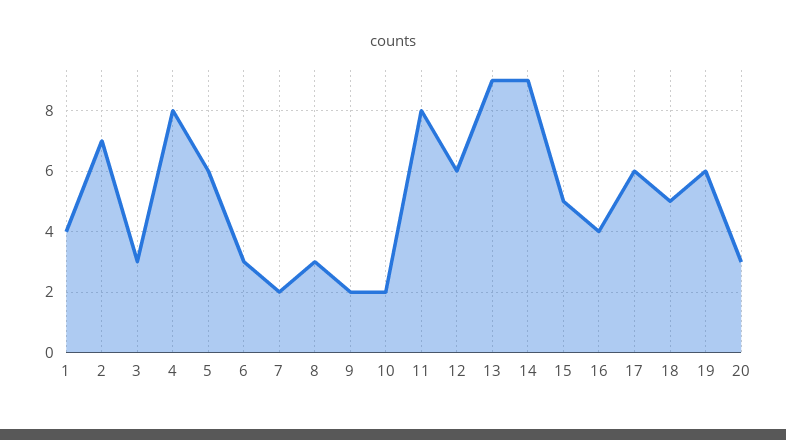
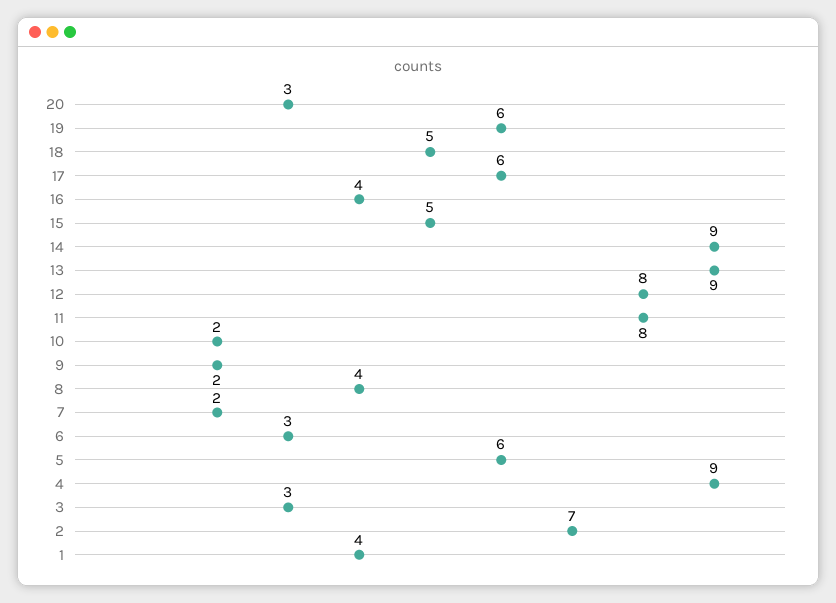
4: 8 -> 9
8: 3 -> 4
12: 6 -> 8

